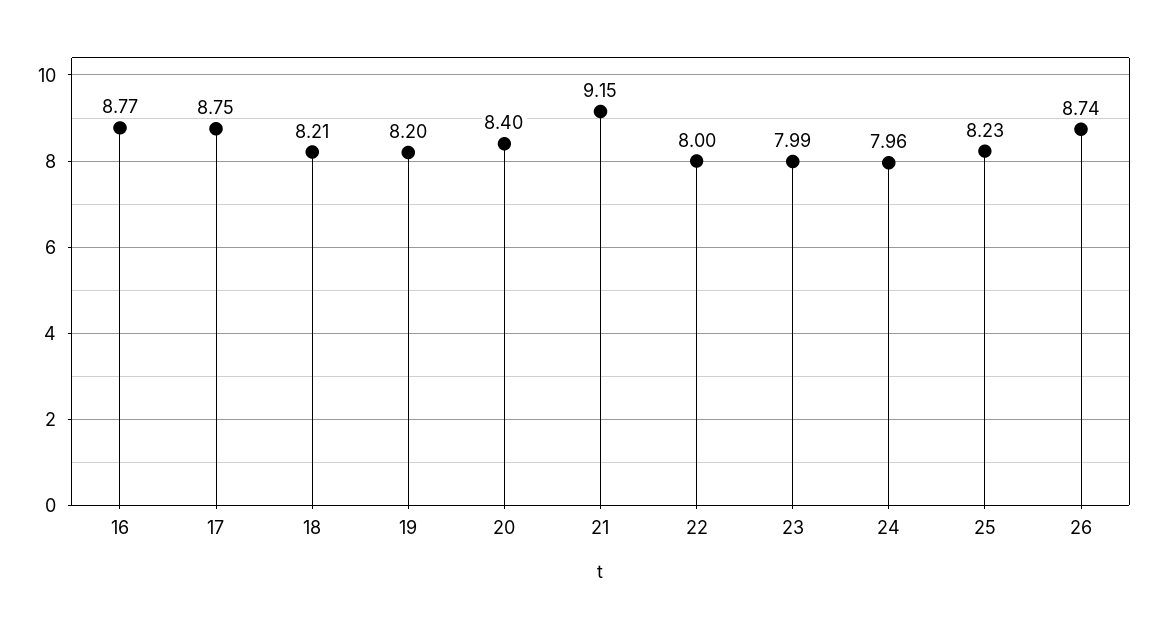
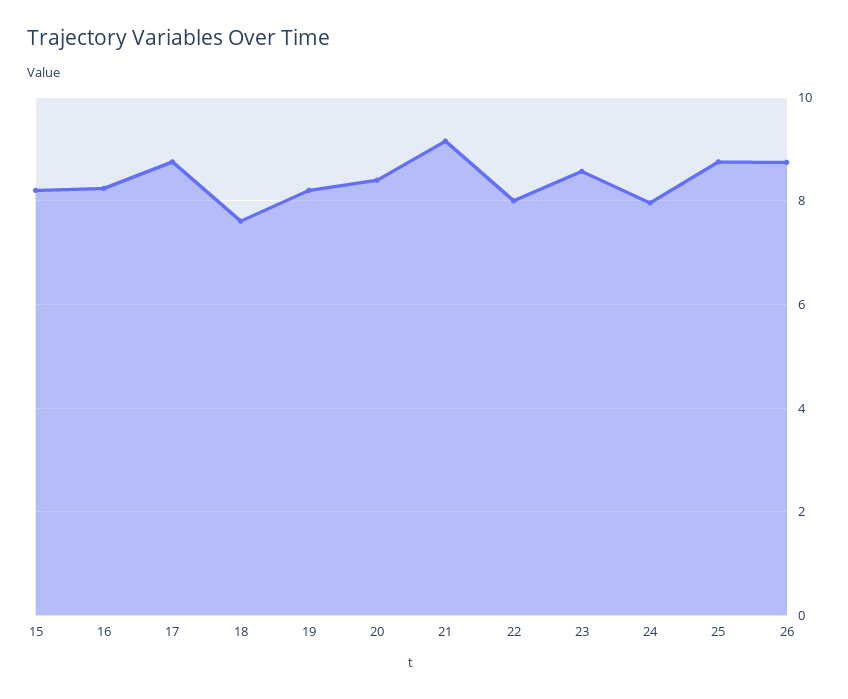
16: 8.77 -> 8.2
18: 8.21 -> 7.6
23: 7.99 -> 8.6
25: 8.23 -> 8.8
15: none -> 8.2

